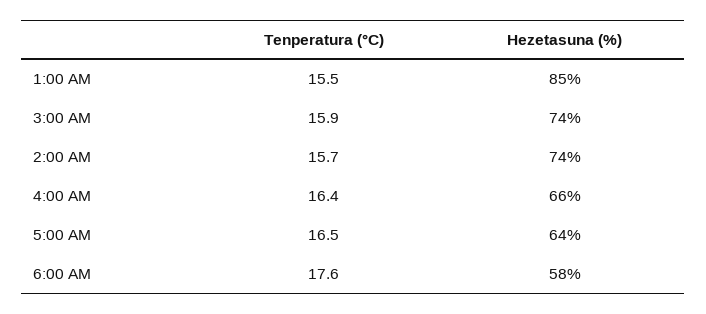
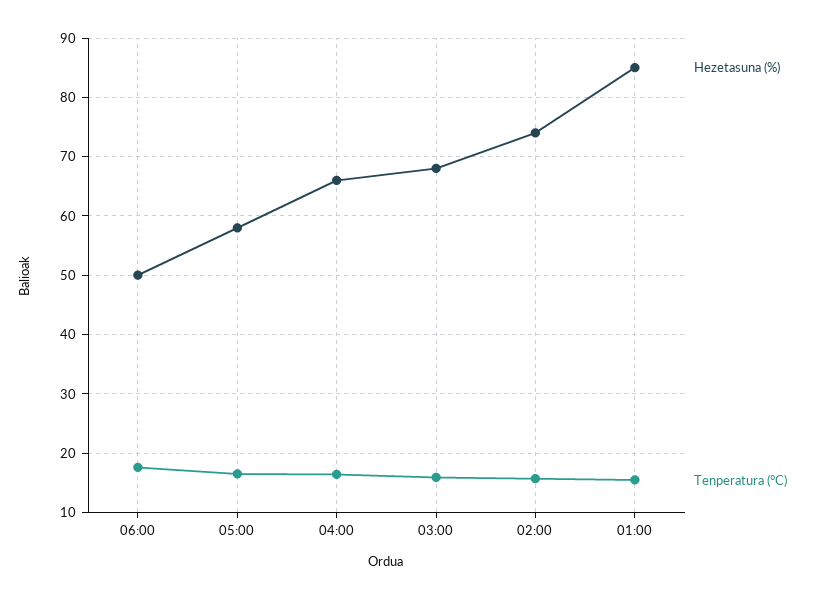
Hezetasuna (%), 3:00 AM: 74 -> 68
Hezetasuna (%), 5:00 AM: 64 -> 58
Hezetasuna (%), 6:00 AM: 58 -> 50

